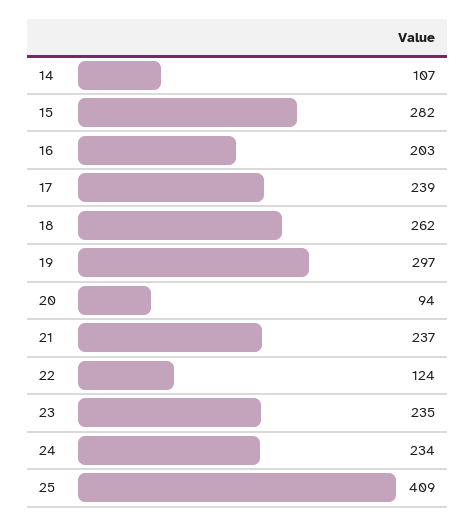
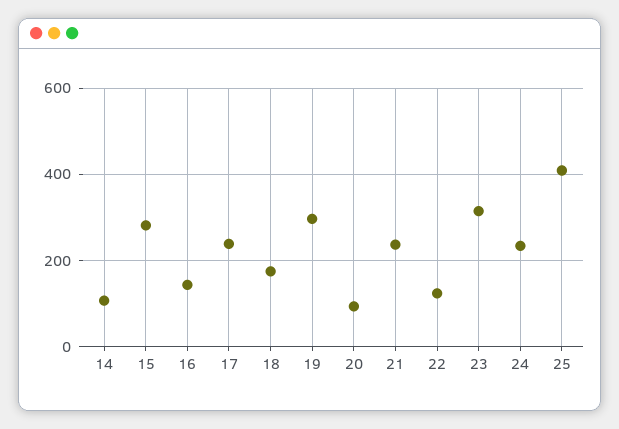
16: 203 -> 140
18: 262 -> 180
23: 235 -> 320

